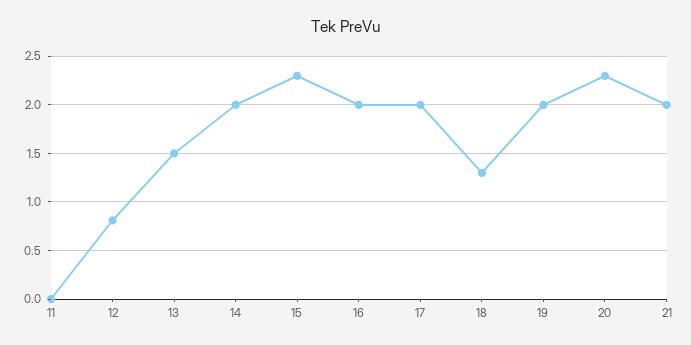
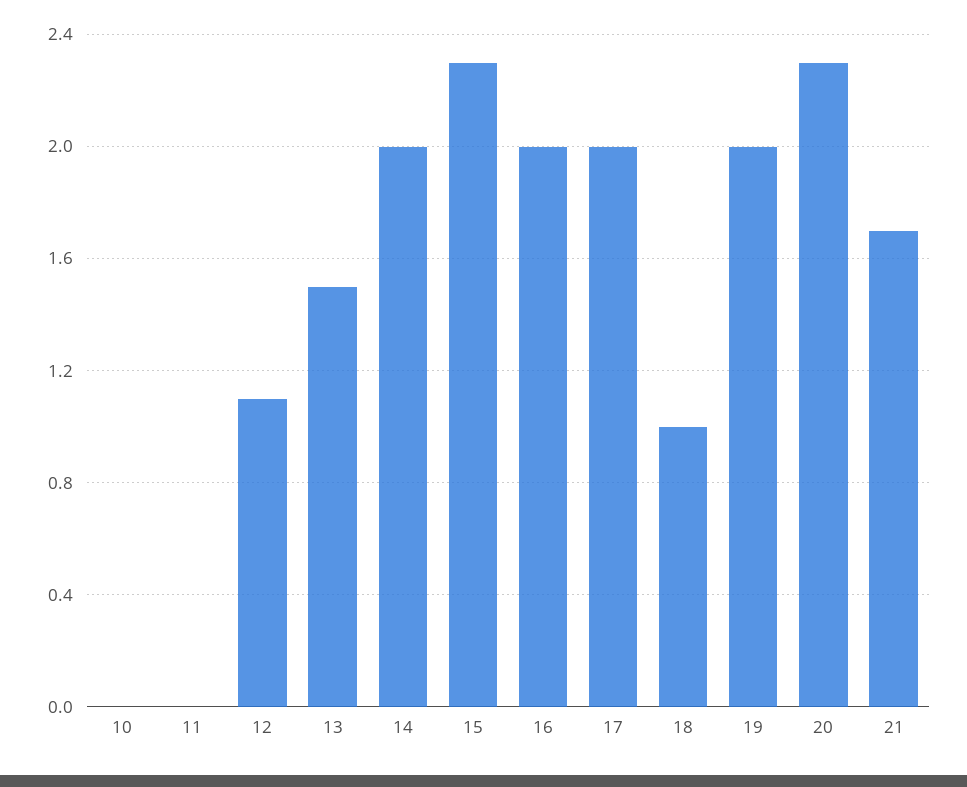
12: 0.8 -> 1.1
18: 1.3 -> 1
21: 2 -> 1.7
10: none -> 0

